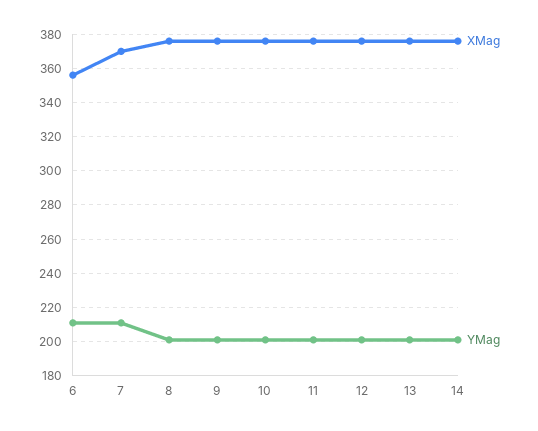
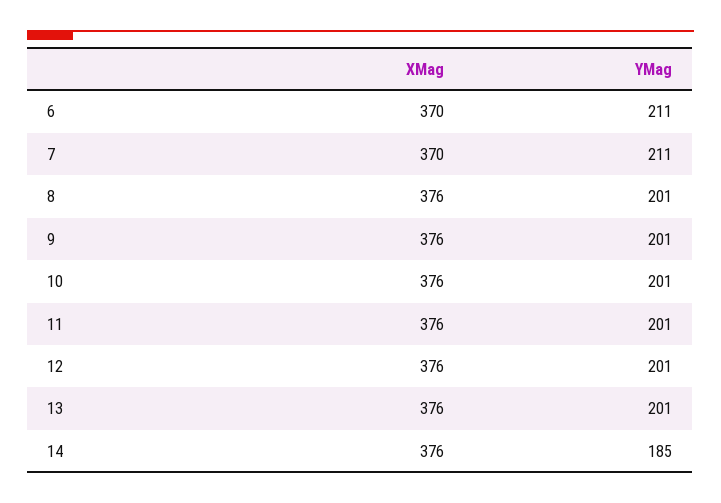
XMag, 6: 355 -> 370
YMag, 14: 200 -> 185

